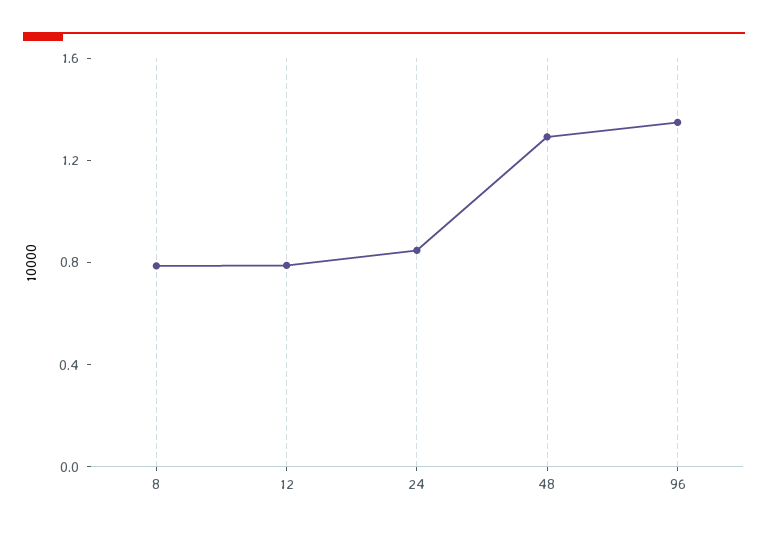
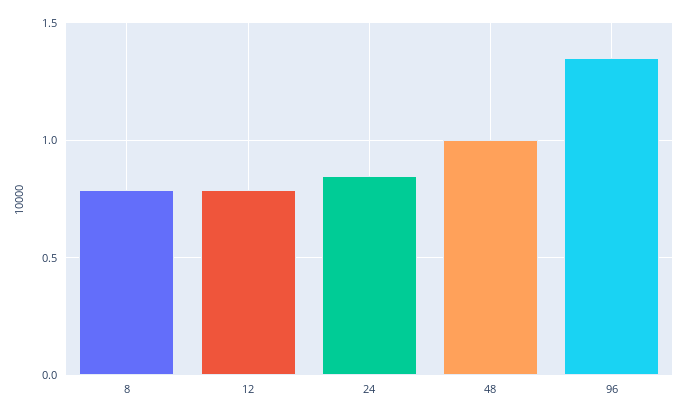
48: 1.3 -> 1

